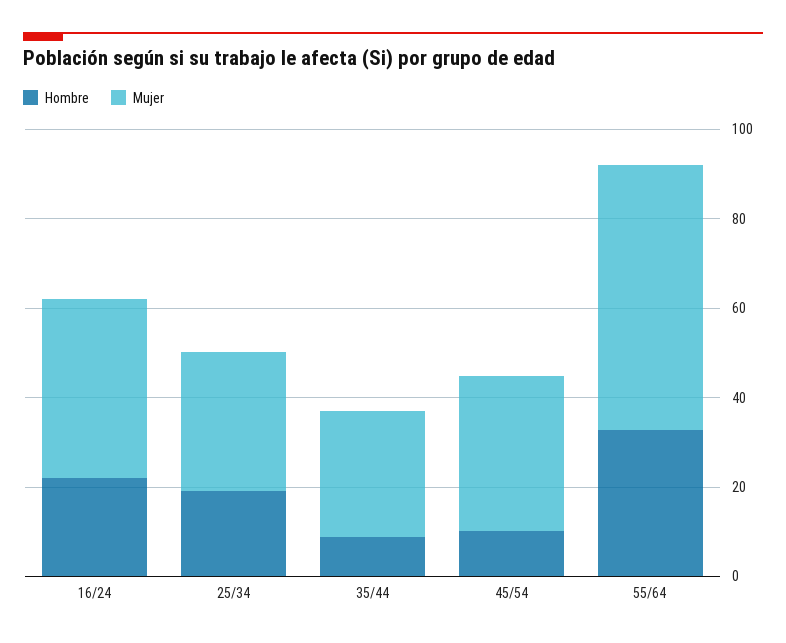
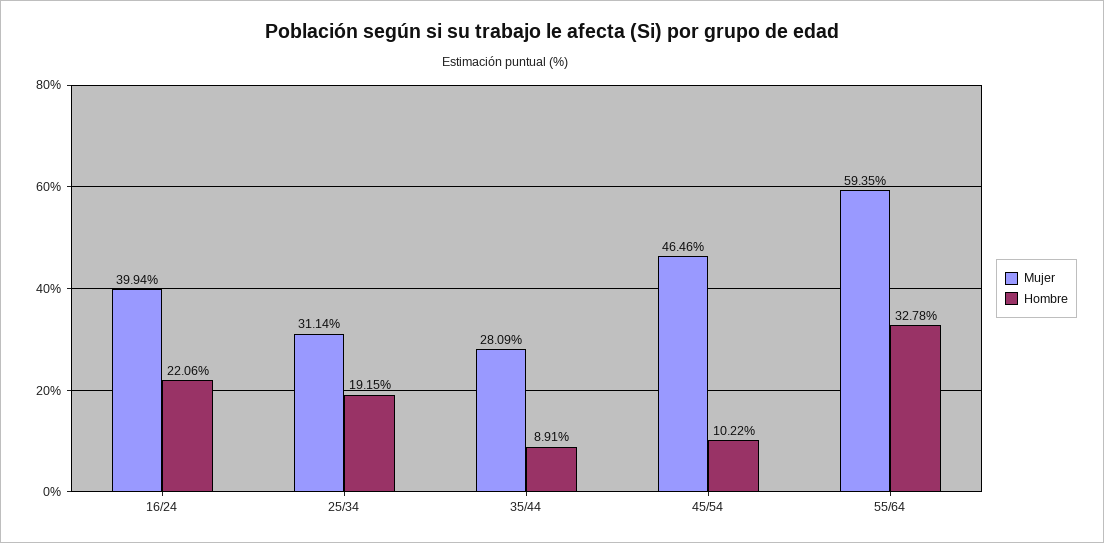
Mujer, 45/54: 35 -> 46.46

